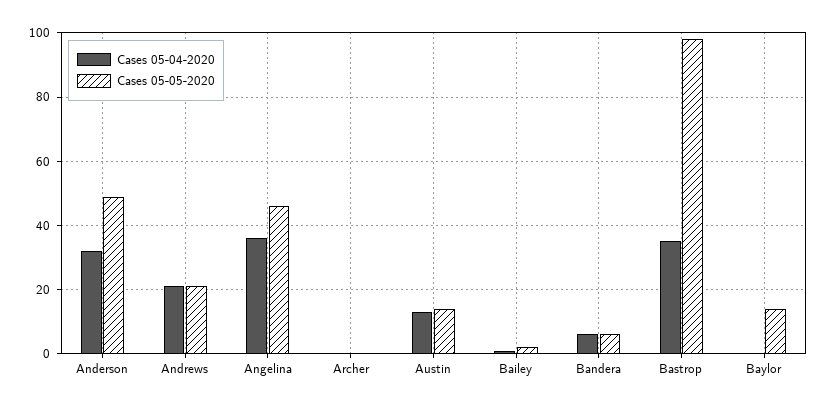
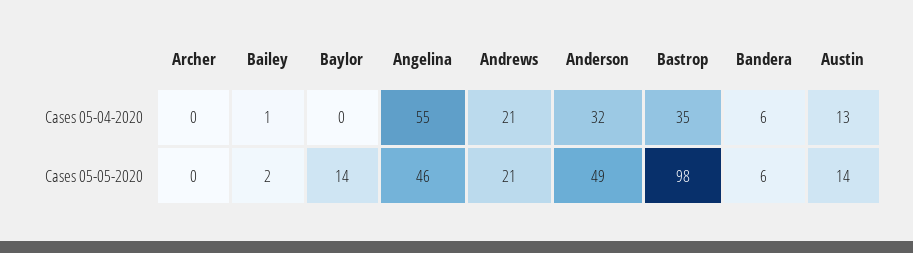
Cases 05-04-2020, Angelina: 35 -> 55

